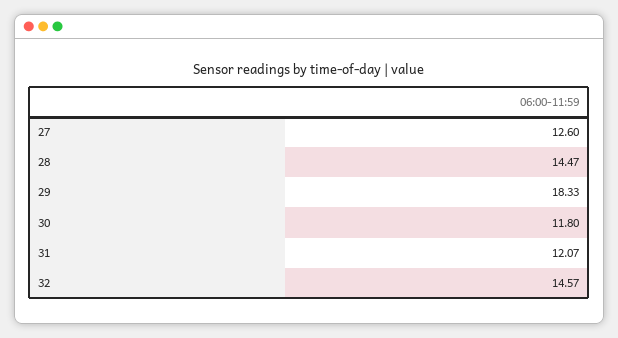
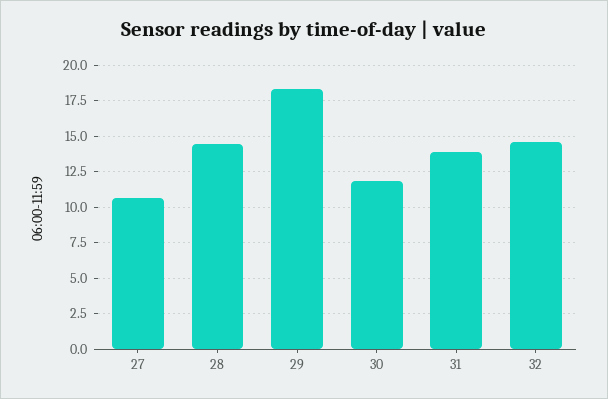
27: 12.6 -> 10.5
31: 12.07 -> 14

